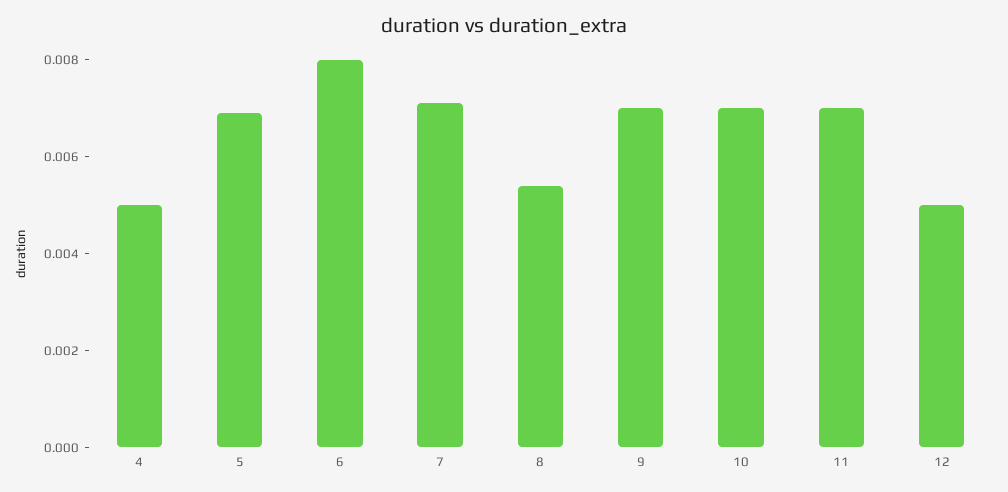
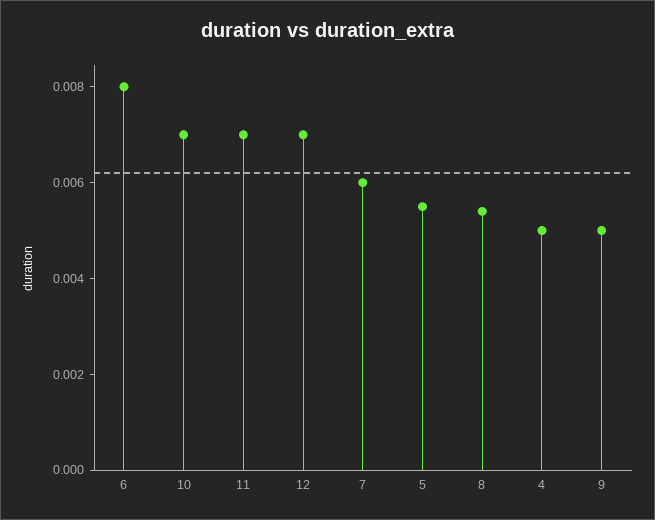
5: 0.007 -> 0.0055
7: 0.007 -> 0.006
9: 0.007 -> 0.005
12: 0.005 -> 0.007

